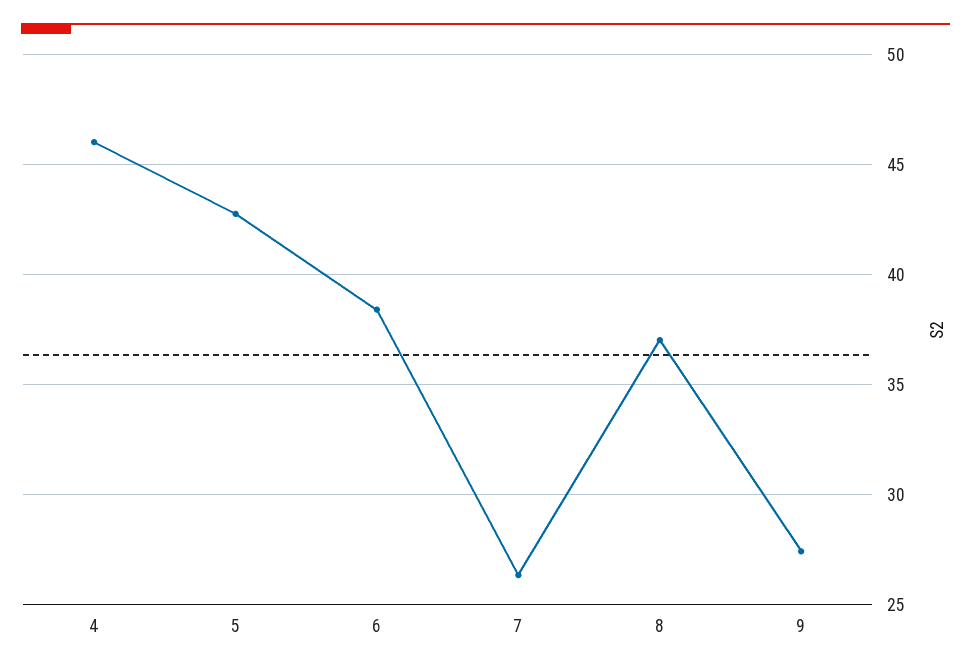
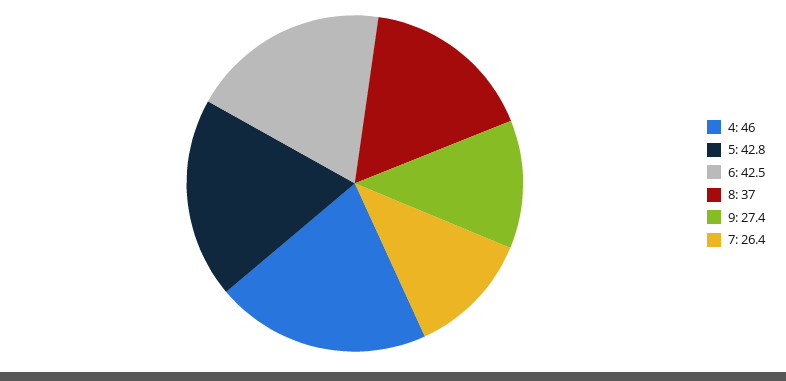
6: 38.5 -> 42.5

